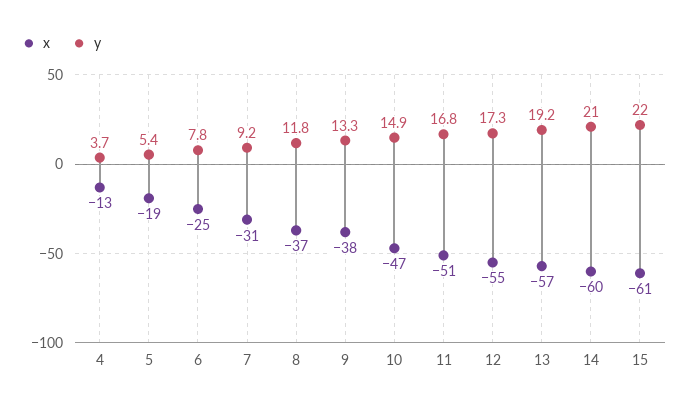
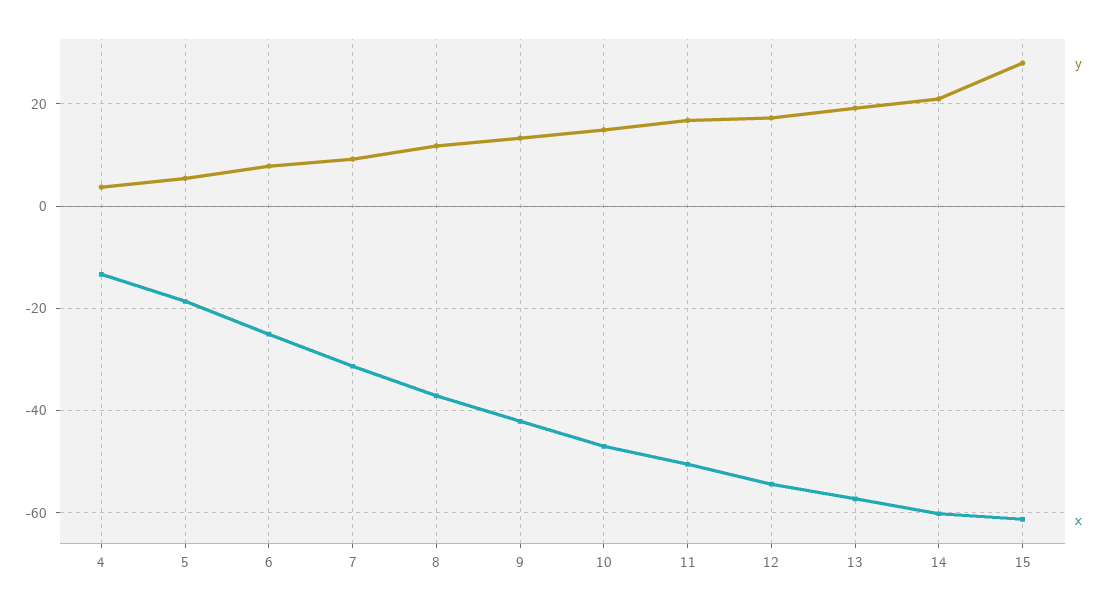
x, 9: -38 -> -42
y, 15: 22 -> 28

